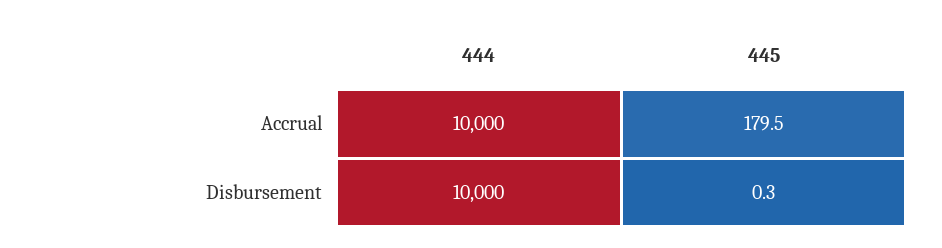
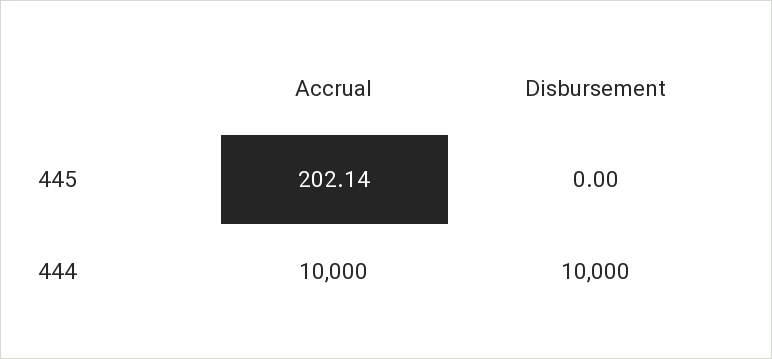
445, Accrual: 179.5 -> 202.14
445, Disbursement: 0.3 -> 0

